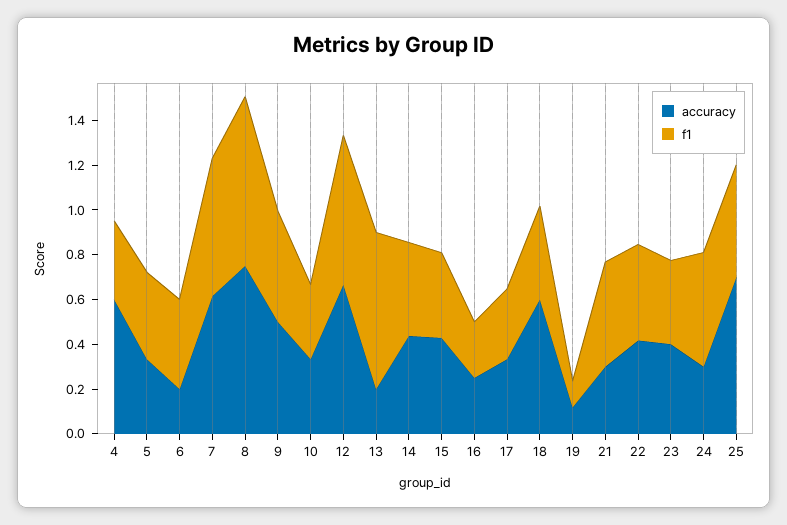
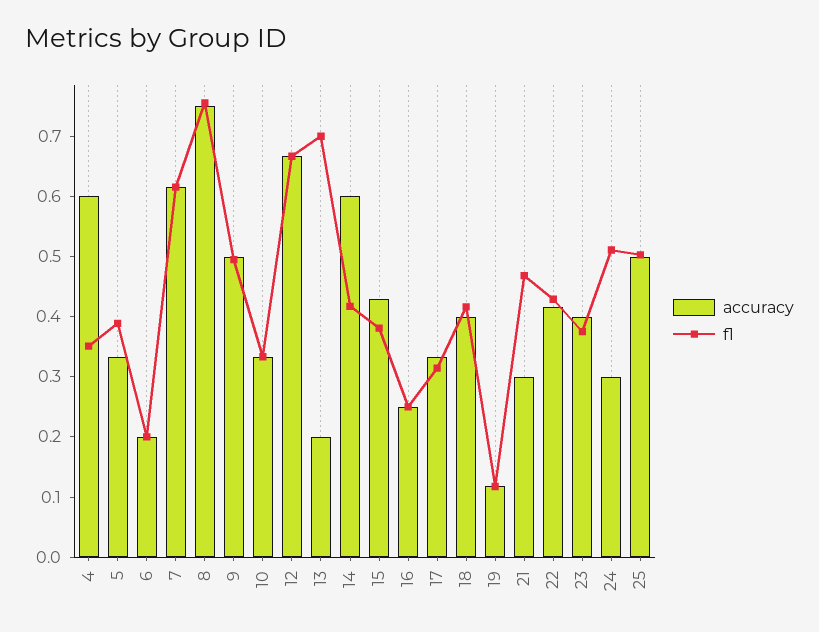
f1, 6: 0.4 -> 0.2
accuracy, 14: 0.45 -> 0.6
accuracy, 18: 0.6 -> 0.4
accuracy, 25: 0.7 -> 0.5

